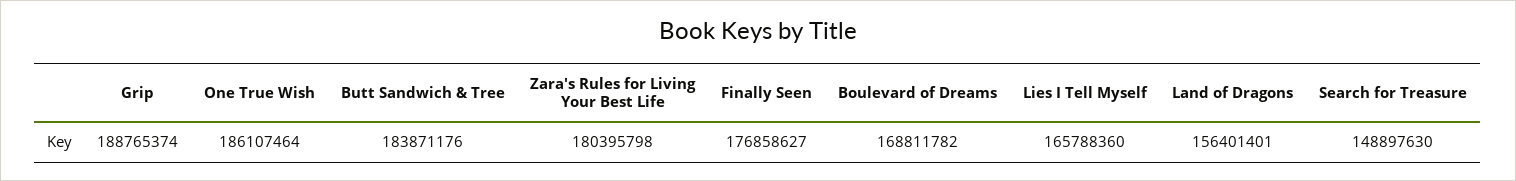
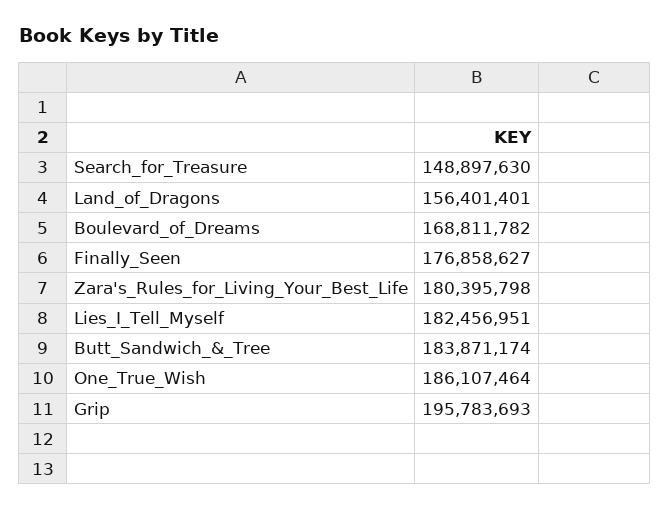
Grip: 188765374 -> 195783693
Butt Sandwich & Tree: 183871176 -> 183871174
Lies I Tell Myself: 165788360 -> 182456951

